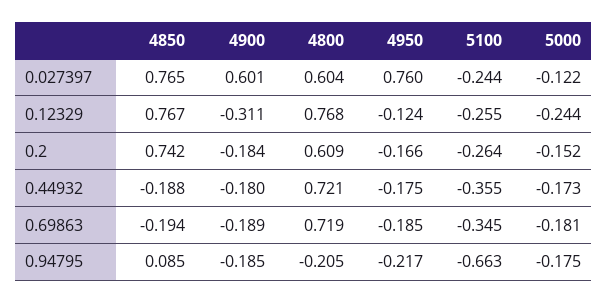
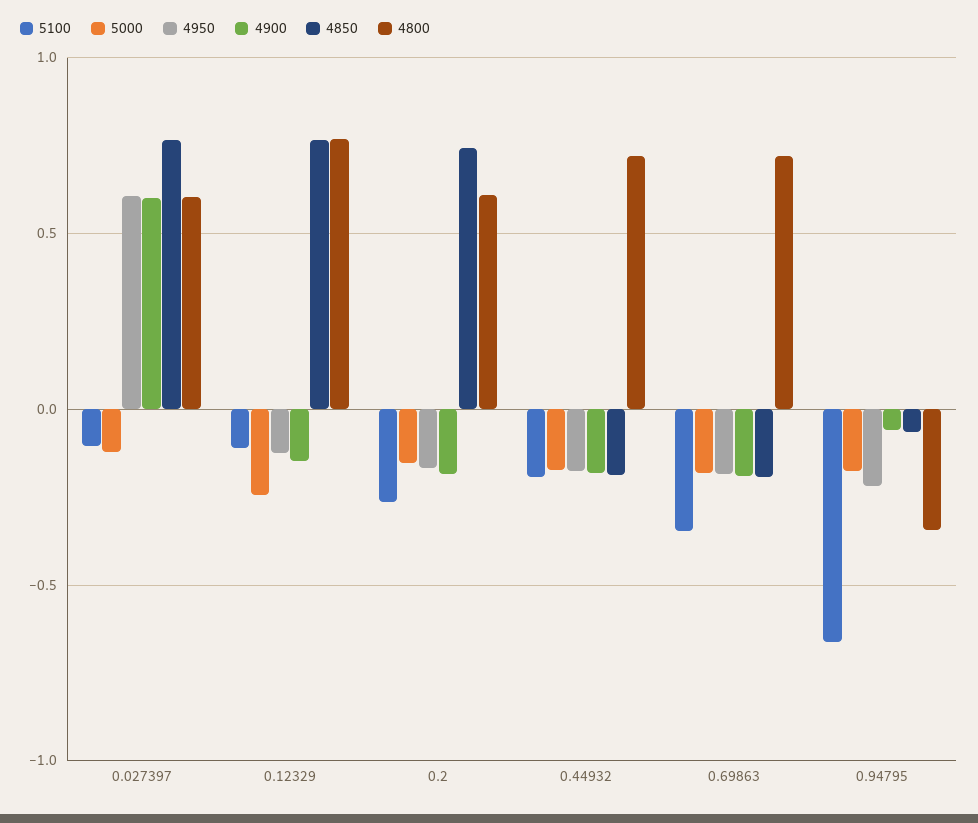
4950, 0.027397: 0.76 -> 0.6
5100, 0.027397: -0.244 -> -0.1
4900, 0.12329: -0.311 -> -0.15
5100, 0.12329: -0.255 -> -0.1
5100, 0.44932: -0.355 -> -0.2
4850, 0.94795: 0.085 -> -0.05
4900, 0.94795: -0.185 -> -0.05
4800, 0.94795: -0.205 -> -0.35

